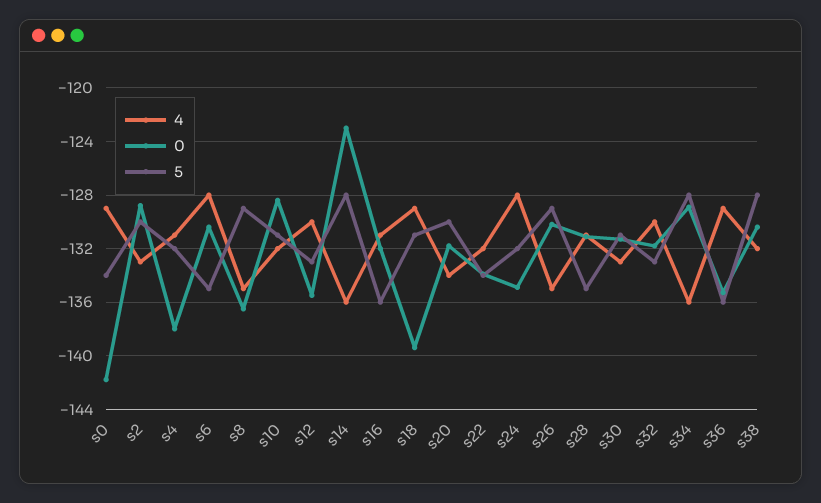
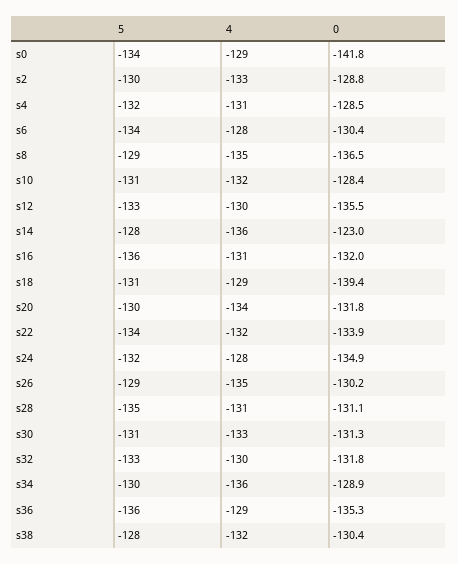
0, s4: -138 -> -128.5
5, s6: -135 -> -134
5, s34: -128 -> -130

